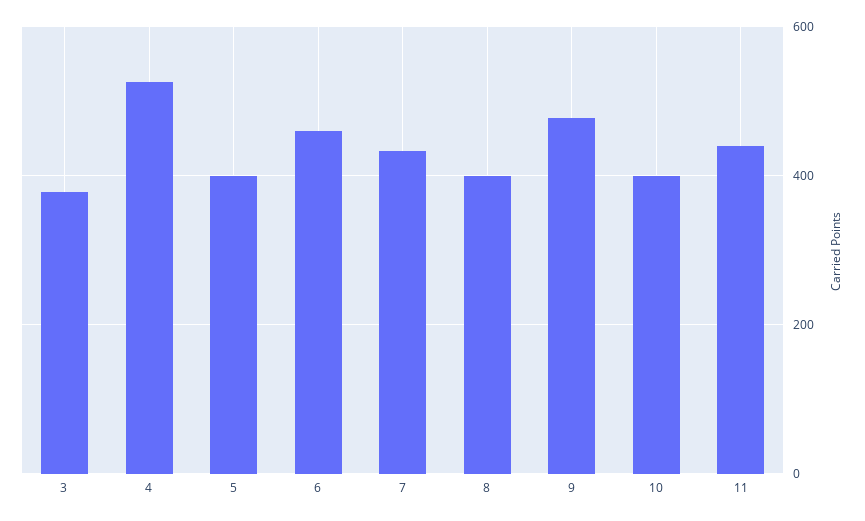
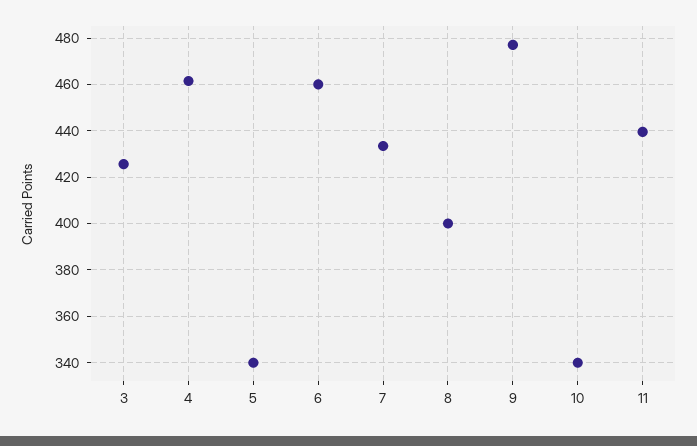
3: 380 -> 425
4: 520 -> 460
5: 400 -> 340
10: 400 -> 340

